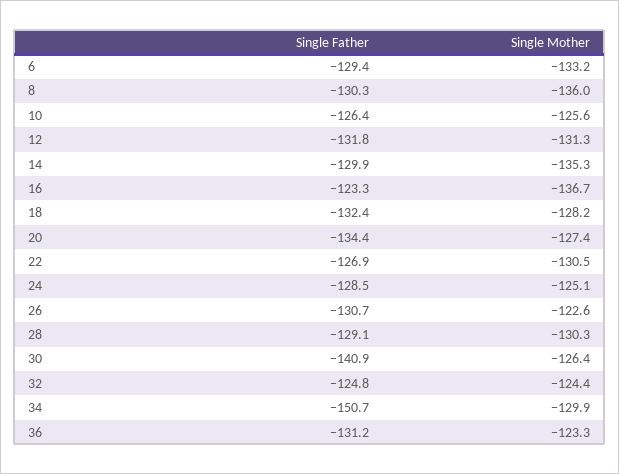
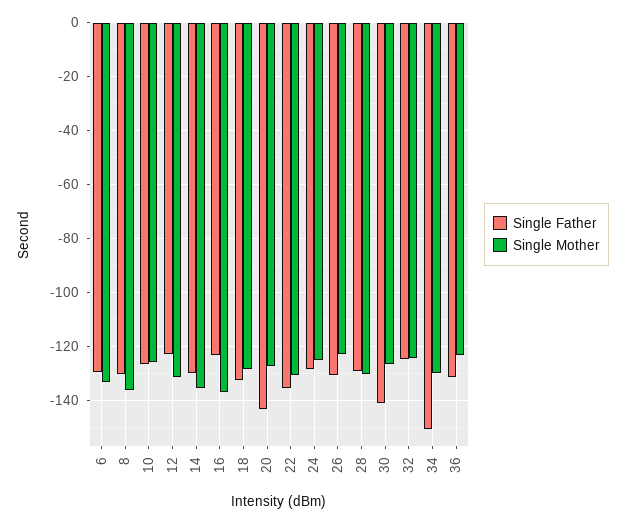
Single Father, 12: -131.8 -> -122.5
Single Father, 20: -134.4 -> -142.5
Single Father, 22: -126.9 -> -135

